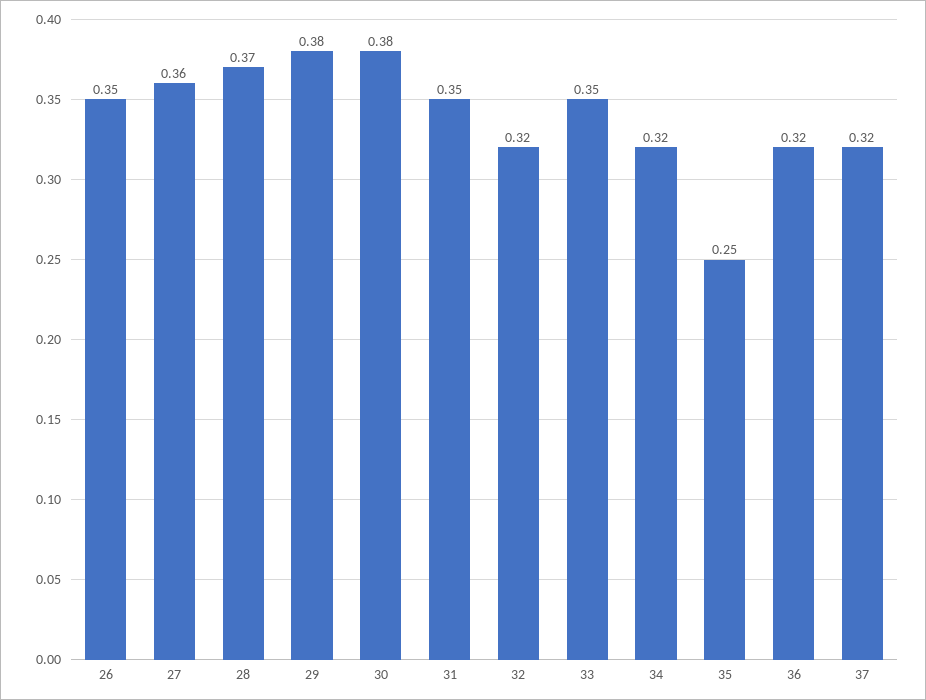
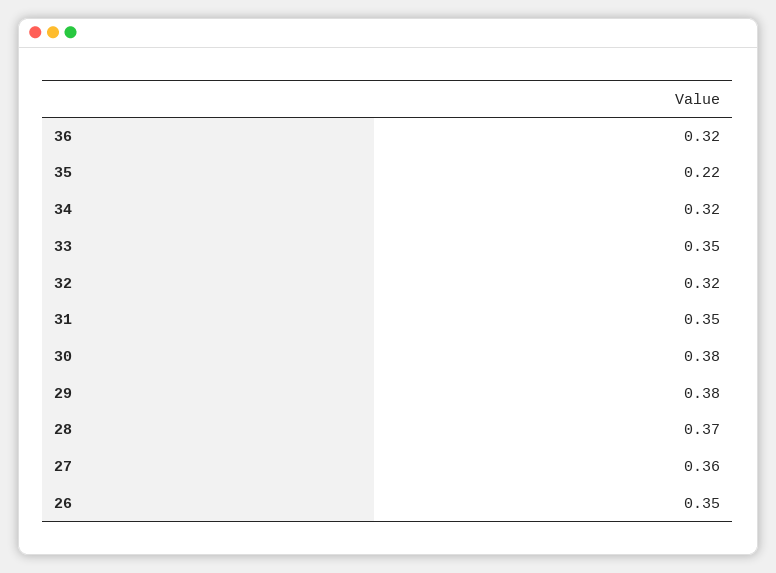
35: 0.25 -> 0.22
37: 0.32 -> none

